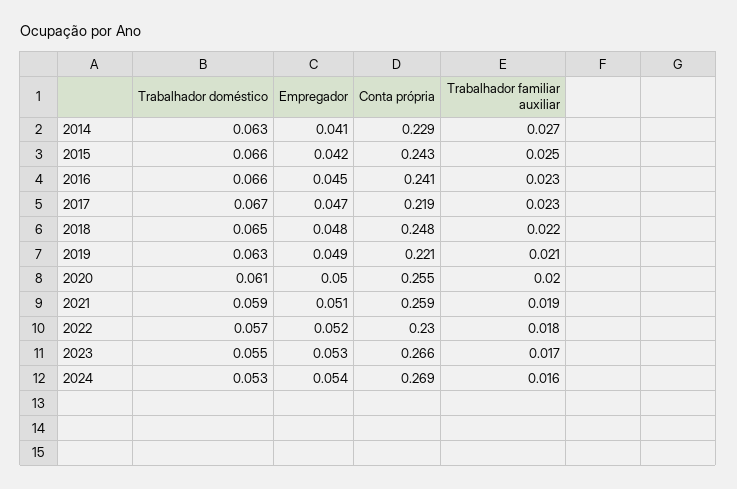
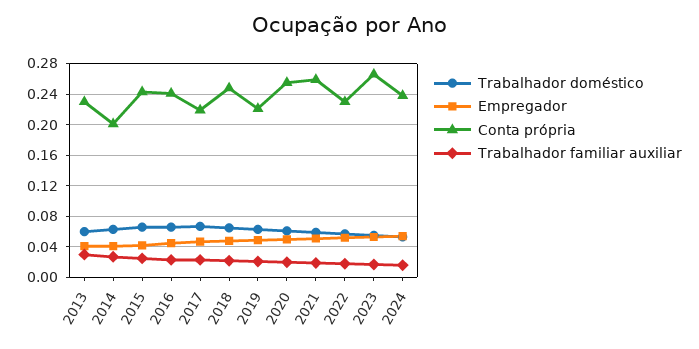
Conta própria, 2014: 0.229 -> 0.2
Conta própria, 2024: 0.269 -> 0.24
Trabalhador doméstico, 2013: none -> 0.06
Empregador, 2013: none -> 0.04
Conta própria, 2013: none -> 0.23
Trabalhador familiar auxiliar, 2013: none -> 0.03

